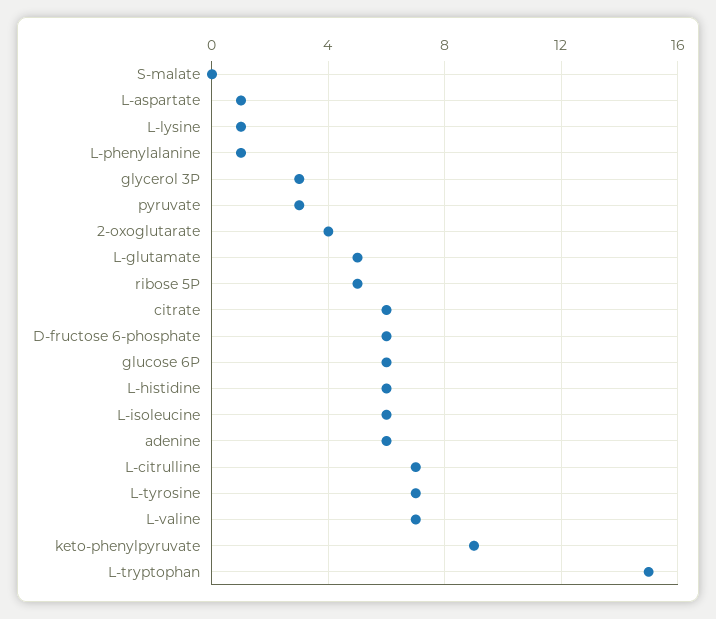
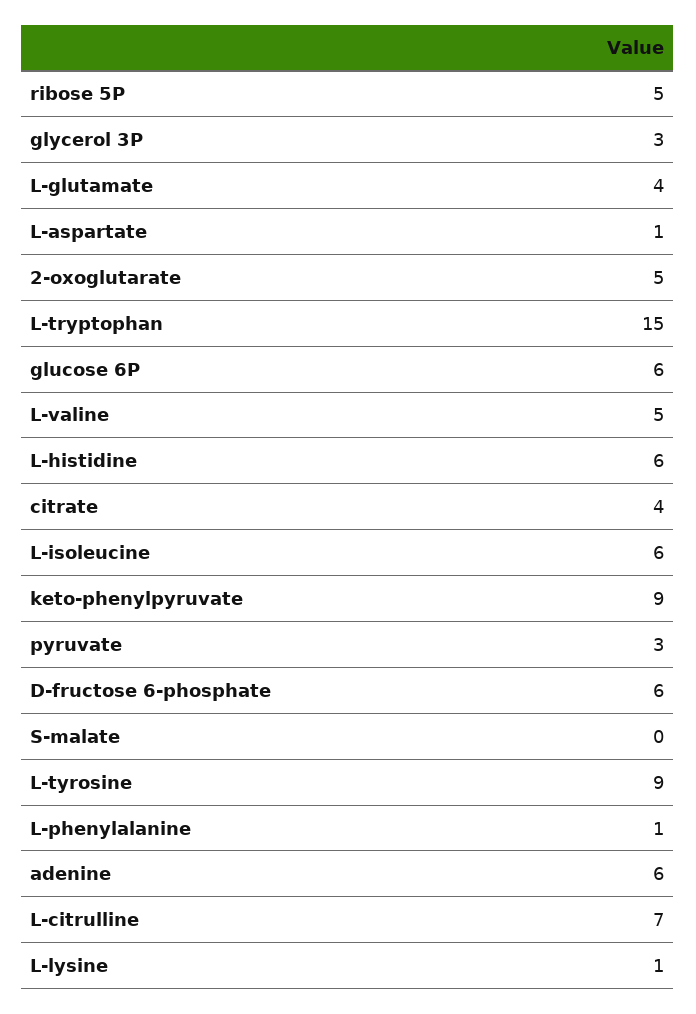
2-oxoglutarate: 4 -> 5
L-glutamate: 5 -> 4
citrate: 6 -> 4
L-tyrosine: 7 -> 9
L-valine: 7 -> 5

